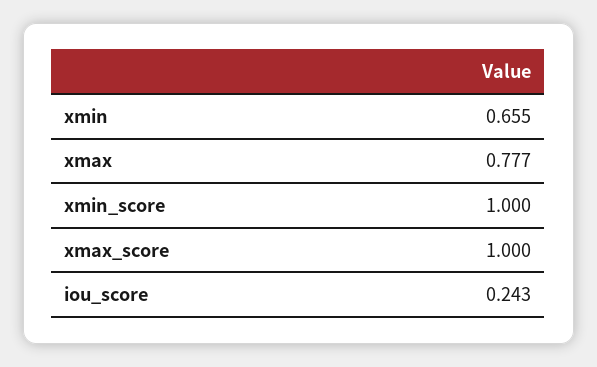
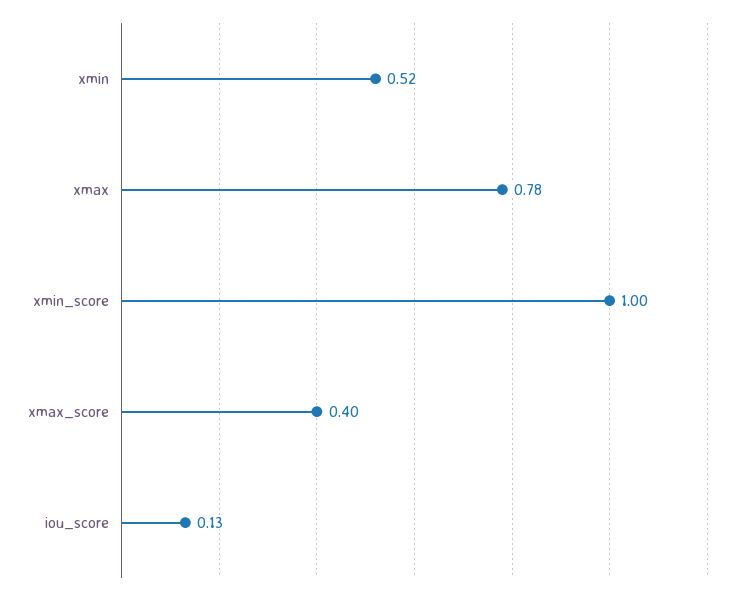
xmin: 0.655 -> 0.52
xmax_score: 1 -> 0.4
iou_score: 0.243 -> 0.13

